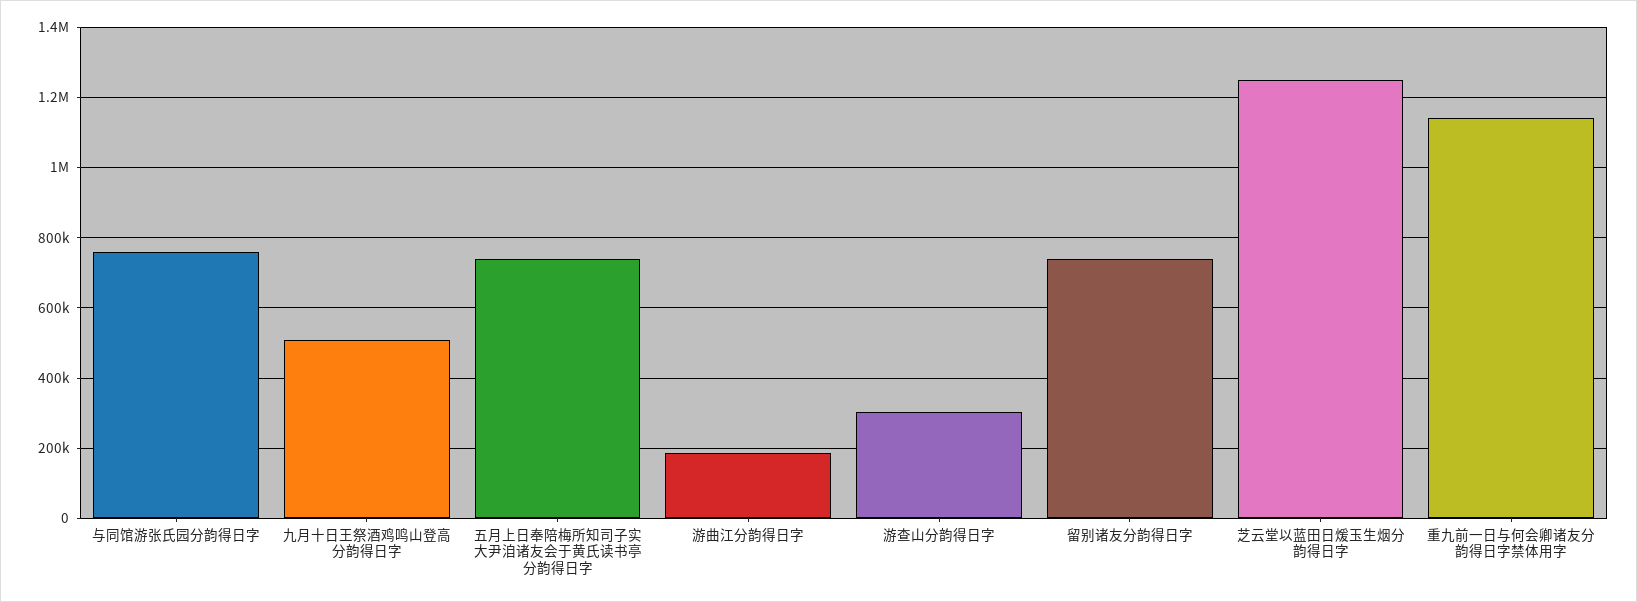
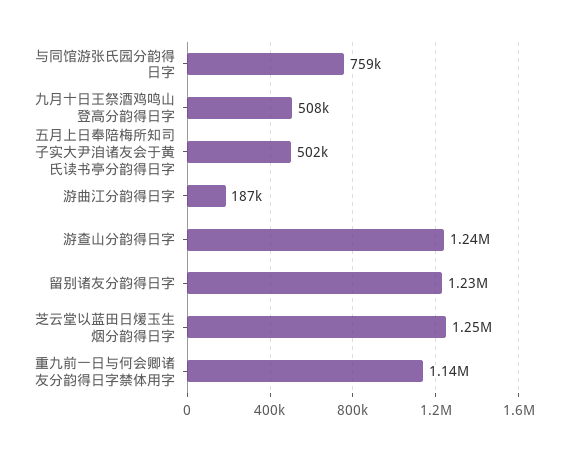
五月上日奉陪梅所知司子实大尹洎诸友会于黄氏读书亭分韵得日字: 740000 -> 502000
游查山分韵得日字: 300000 -> 1240000
留别诸友分韵得日字: 740000 -> 1230000

